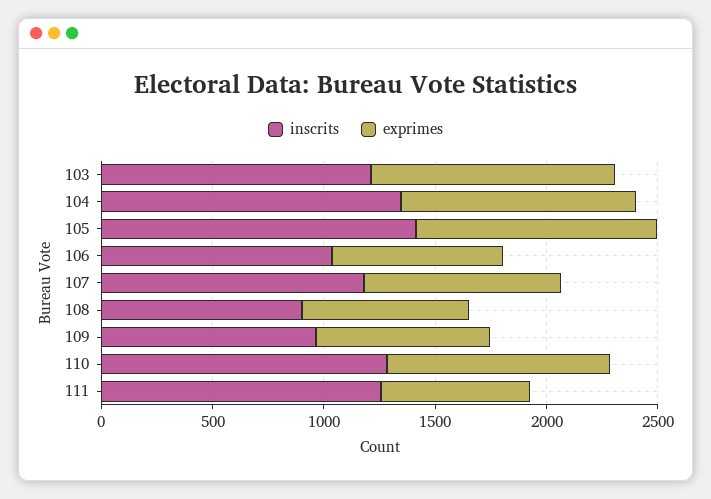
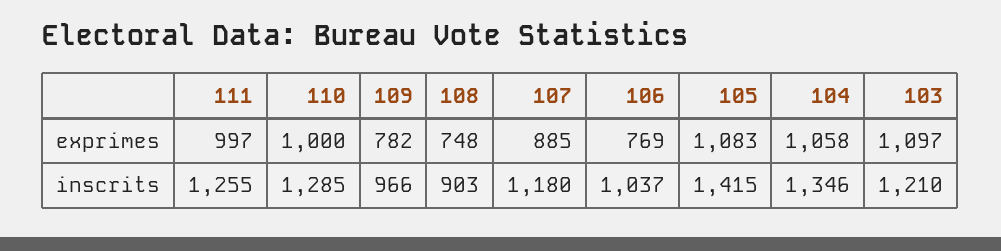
exprimes, 111: 700 -> 997

